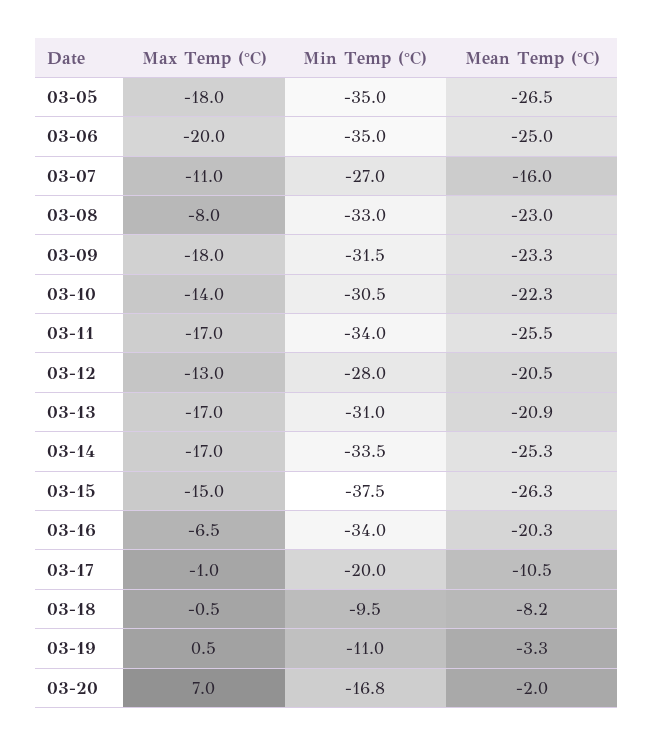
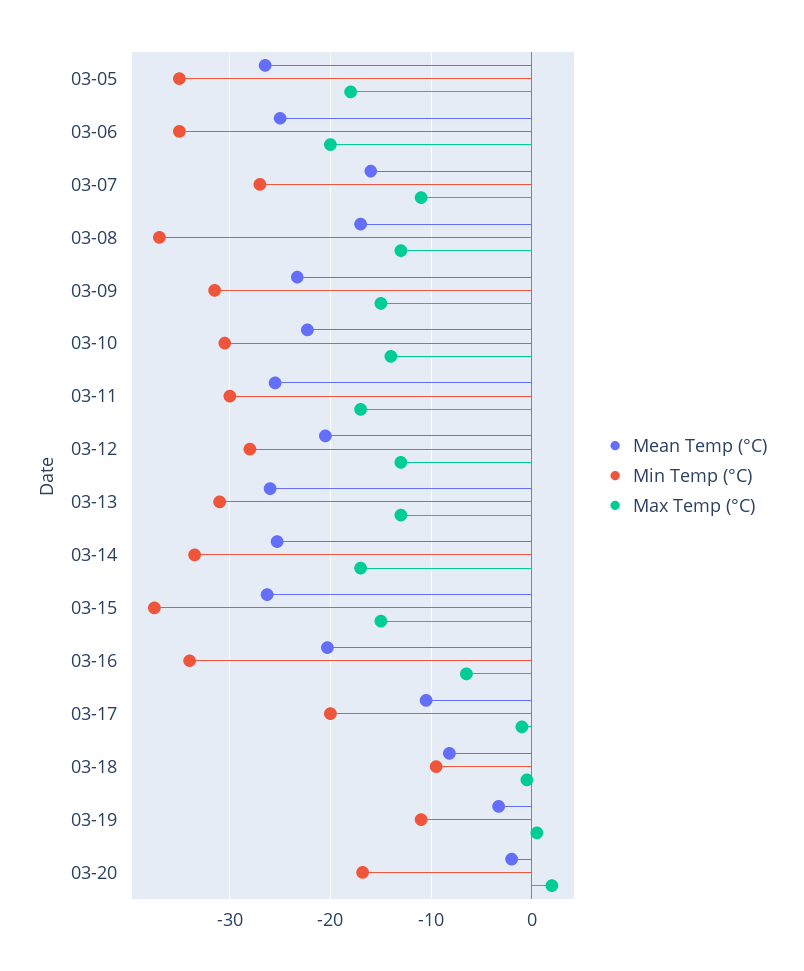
Max Temp (°C), 03-08: -8 -> -13
Min Temp (°C), 03-08: -33 -> -37
Mean Temp (°C), 03-08: -23 -> -17
Max Temp (°C), 03-09: -18 -> -15
Min Temp (°C), 03-11: -34 -> -30
Max Temp (°C), 03-13: -17 -> -13
Mean Temp (°C), 03-13: -20.9 -> -26
Max Temp (°C), 03-20: 7 -> 2

